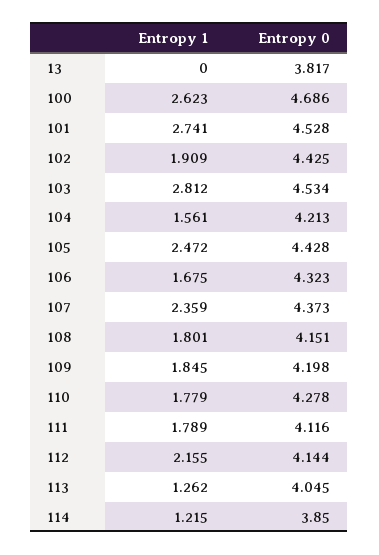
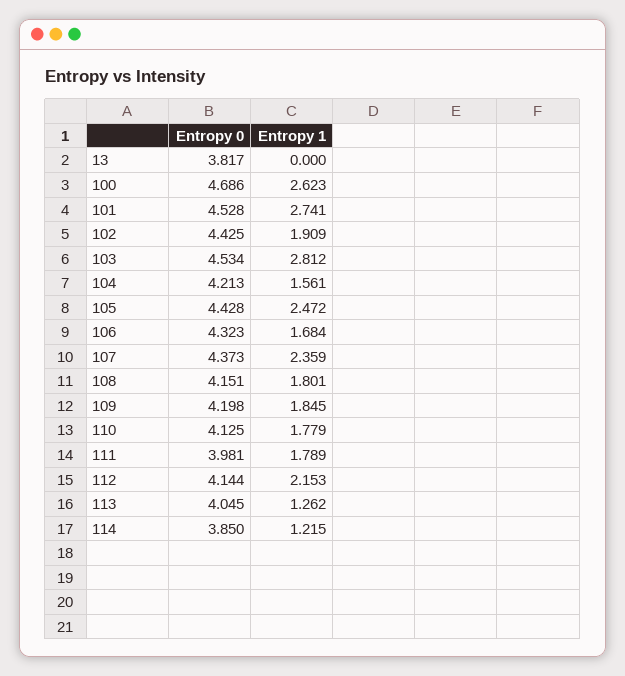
Entropy 1, 106: 1.675 -> 1.684
Entropy 0, 110: 4.278 -> 4.125
Entropy 0, 111: 4.116 -> 3.981
Entropy 1, 112: 2.155 -> 2.153

